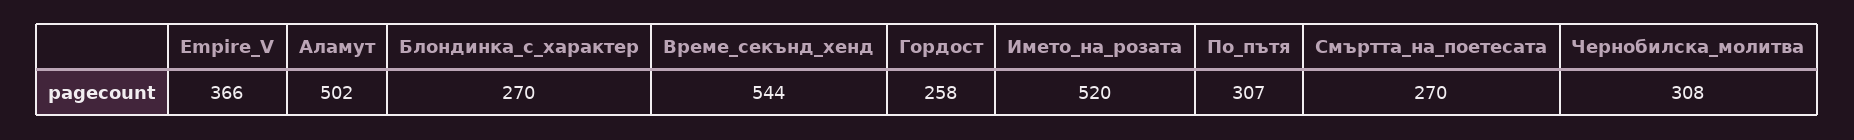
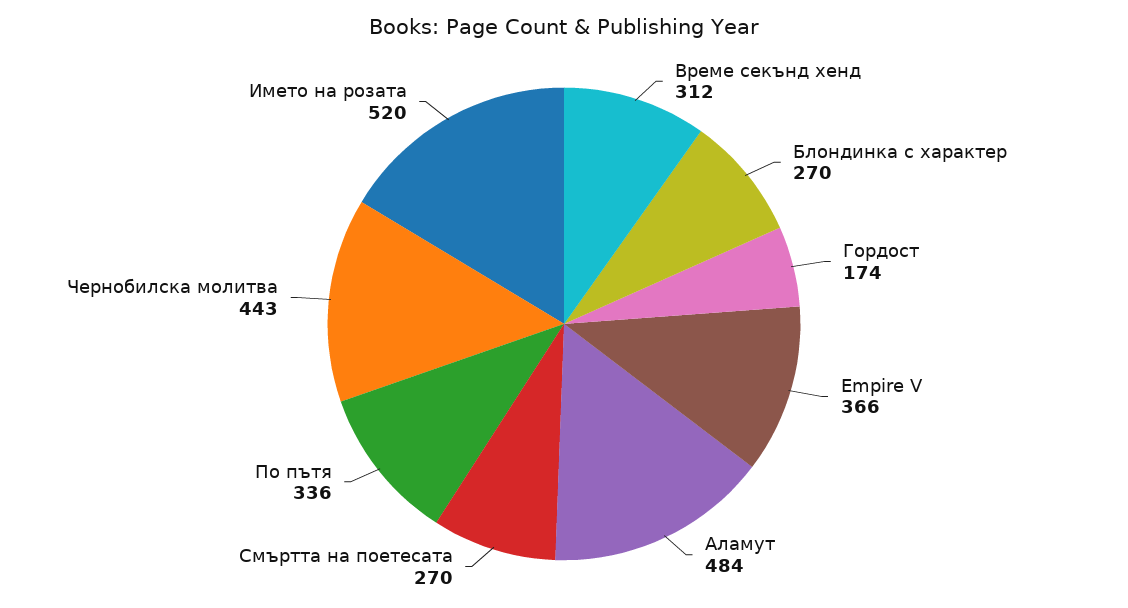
Аламут: 502 -> 484
Време_секънд_хенд: 544 -> 312
Гордост: 258 -> 174
По_пътя: 307 -> 336
Чернобилска_молитва: 308 -> 443

